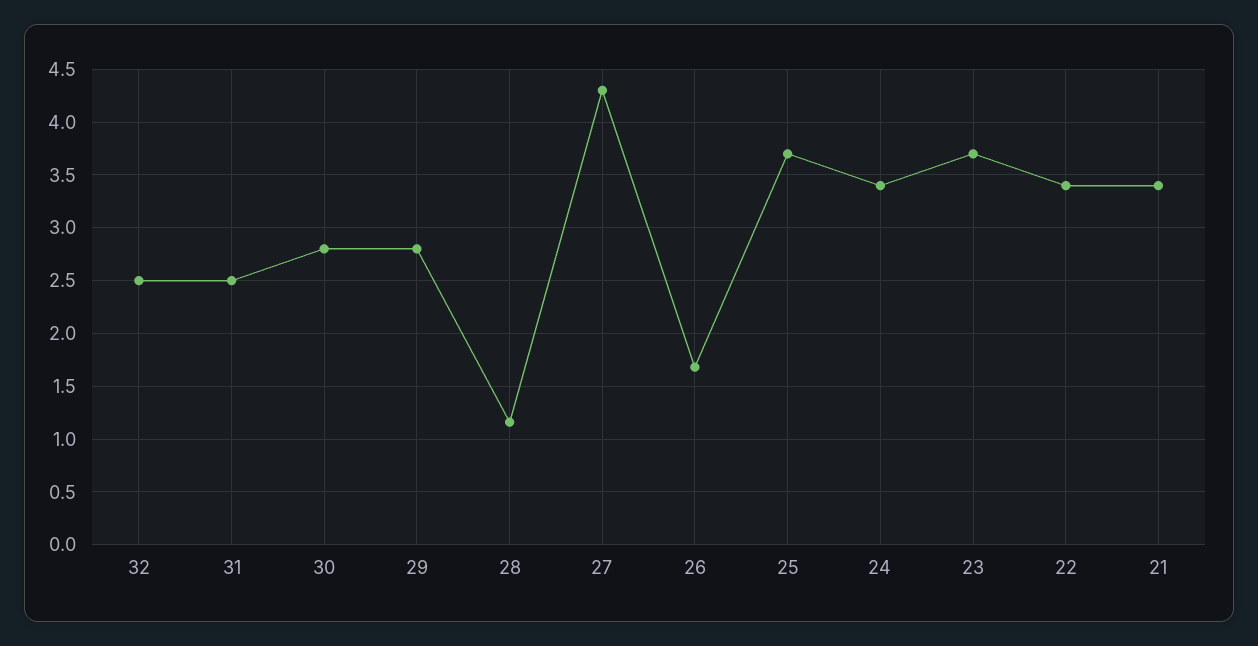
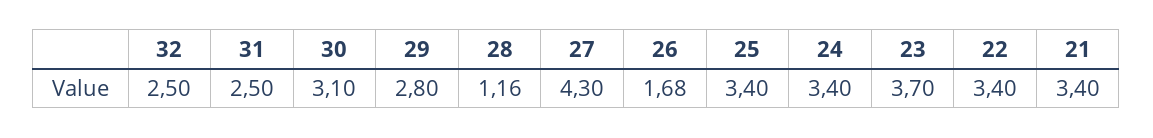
30: 2.8 -> 3.1
25: 3.7 -> 3.4

